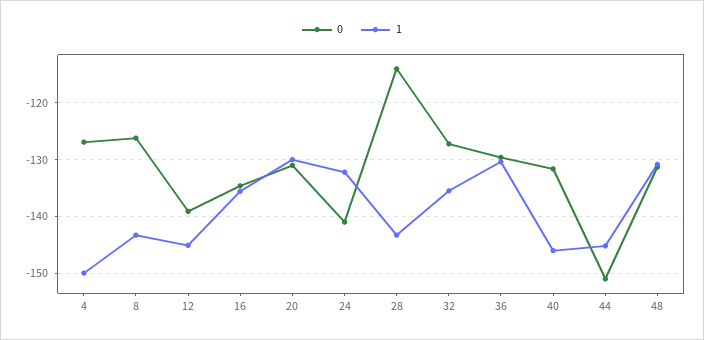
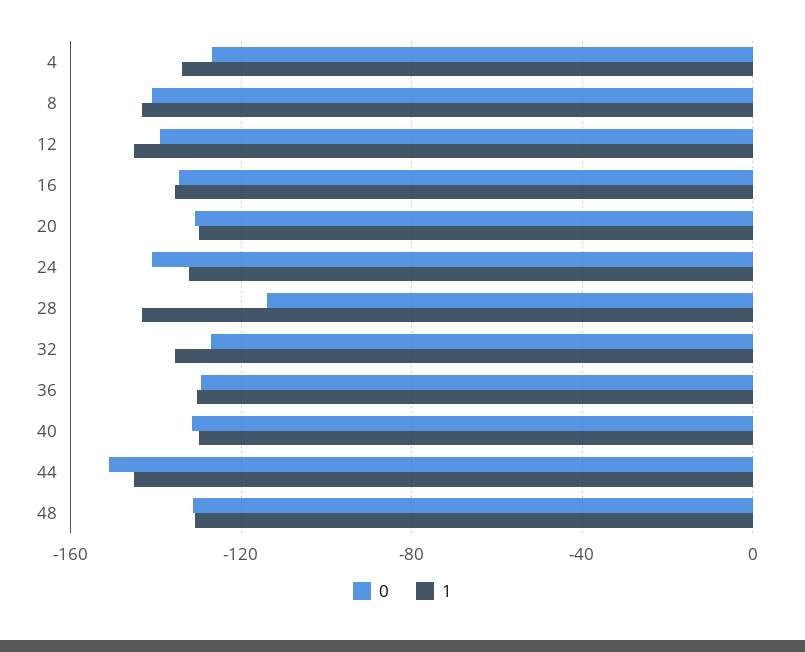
1, 4: -150 -> -135
0, 8: -126 -> -140
1, 40: -146 -> -130

